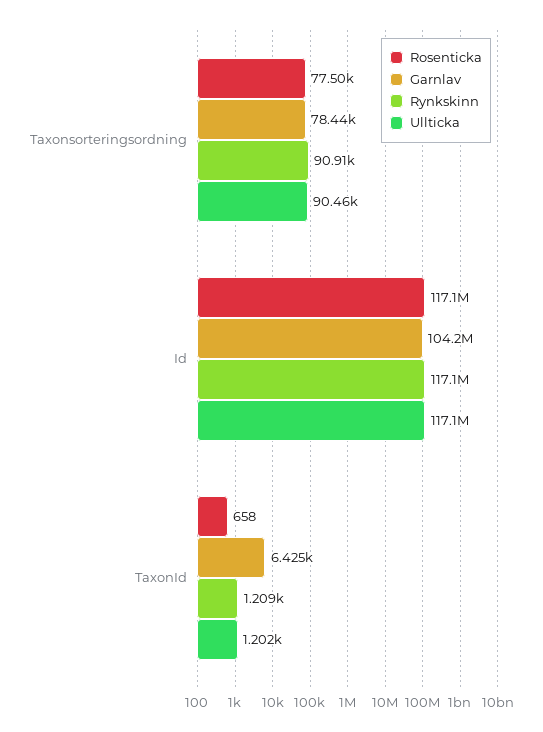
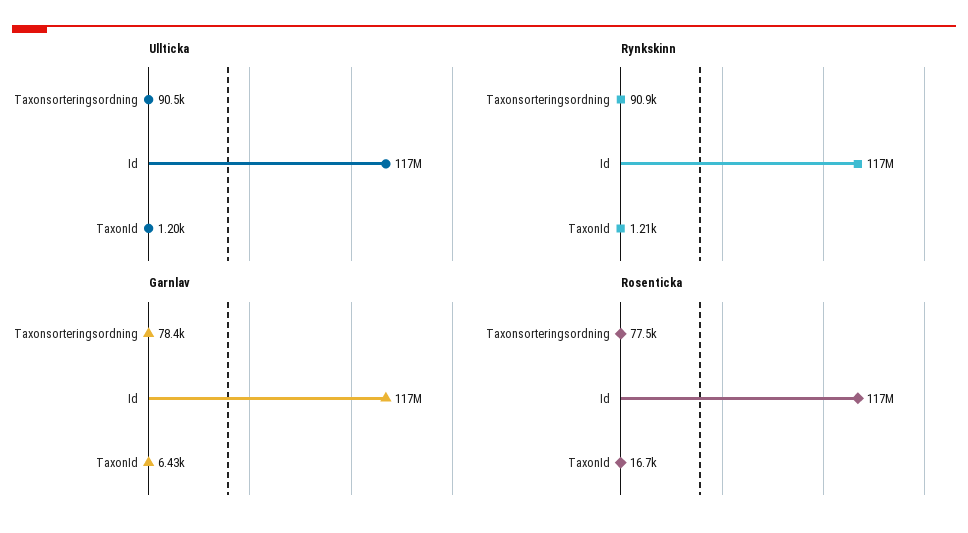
Garnlav, Id: 104200000 -> 117000000
Rosenticka, TaxonId: 658 -> 16700

